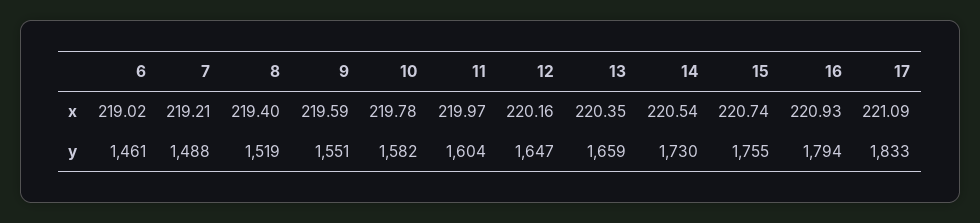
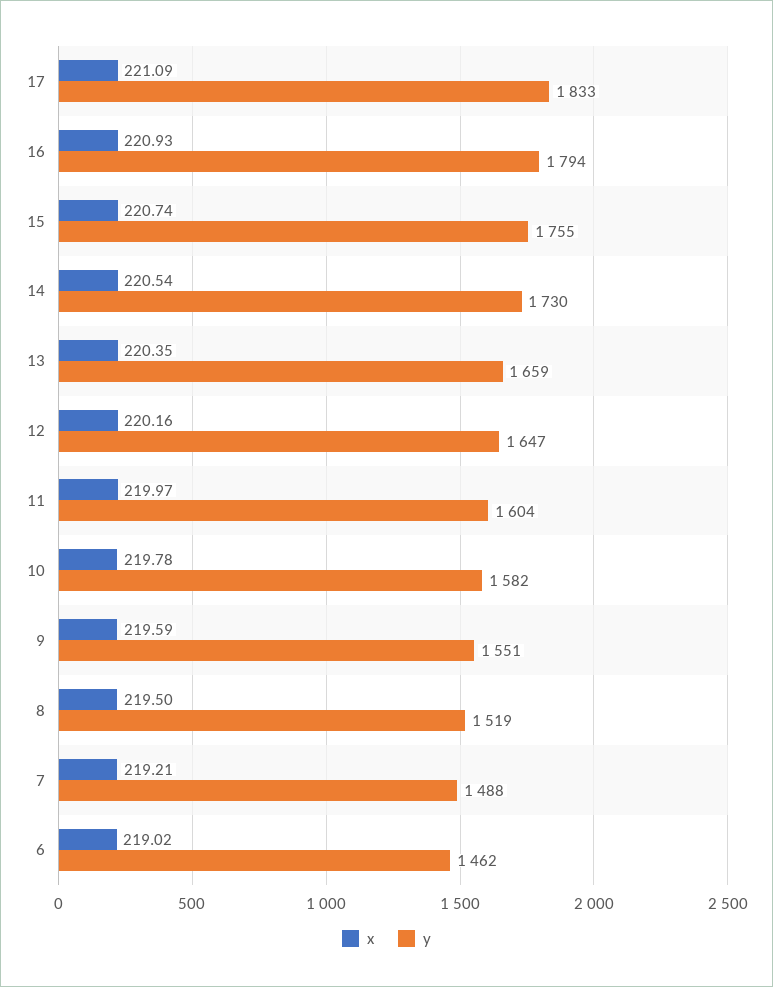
x, 8: 219.4 -> 219.5
y, 6: 1461 -> 1462

